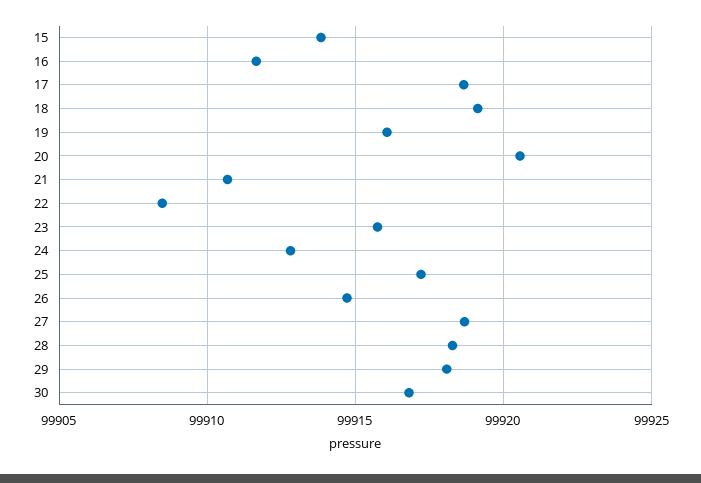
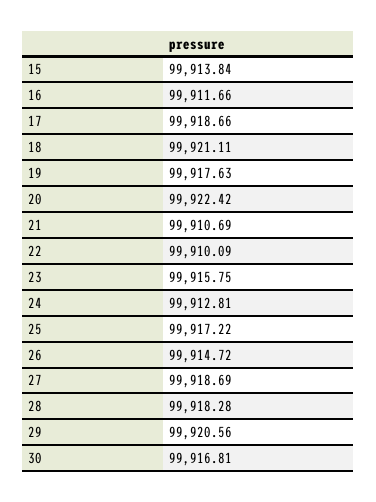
18: 99919 -> 99921.11
19: 99916 -> 99917.63
20: 99920.5 -> 99922.42
22: 99908.5 -> 99910.09
29: 99918 -> 99920.56

